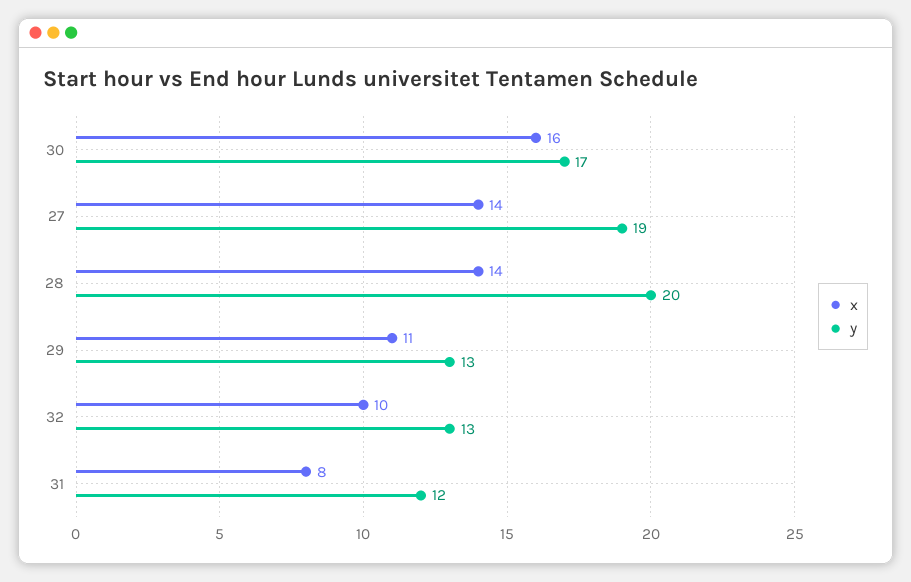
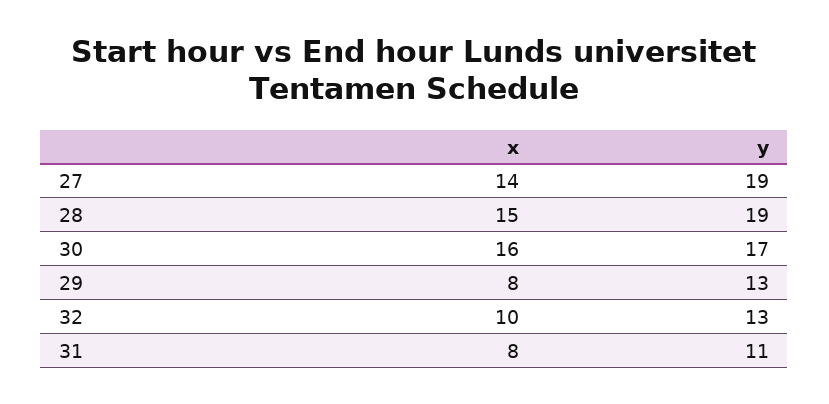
x, 28: 14 -> 15
y, 28: 20 -> 19
x, 29: 11 -> 8
y, 31: 12 -> 11

